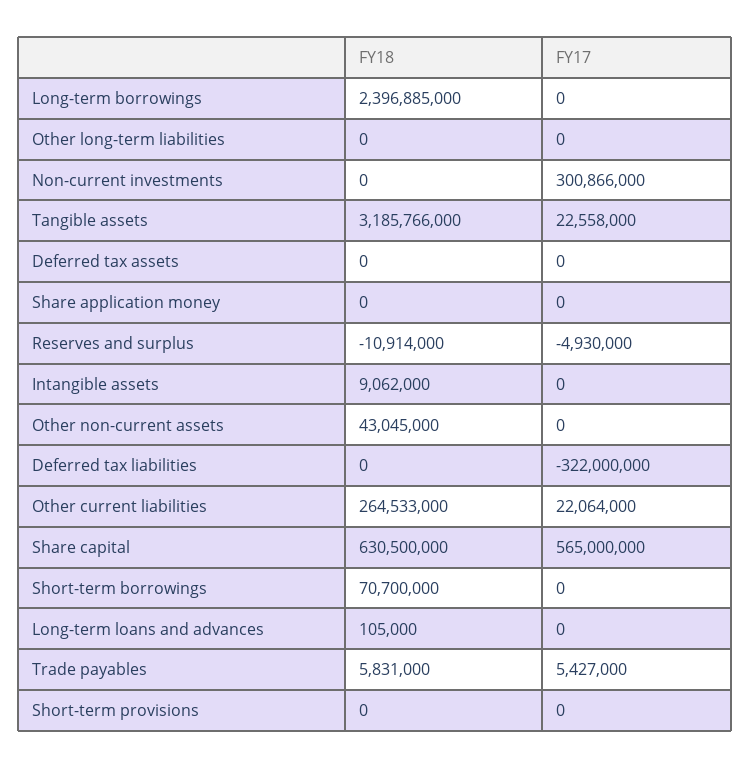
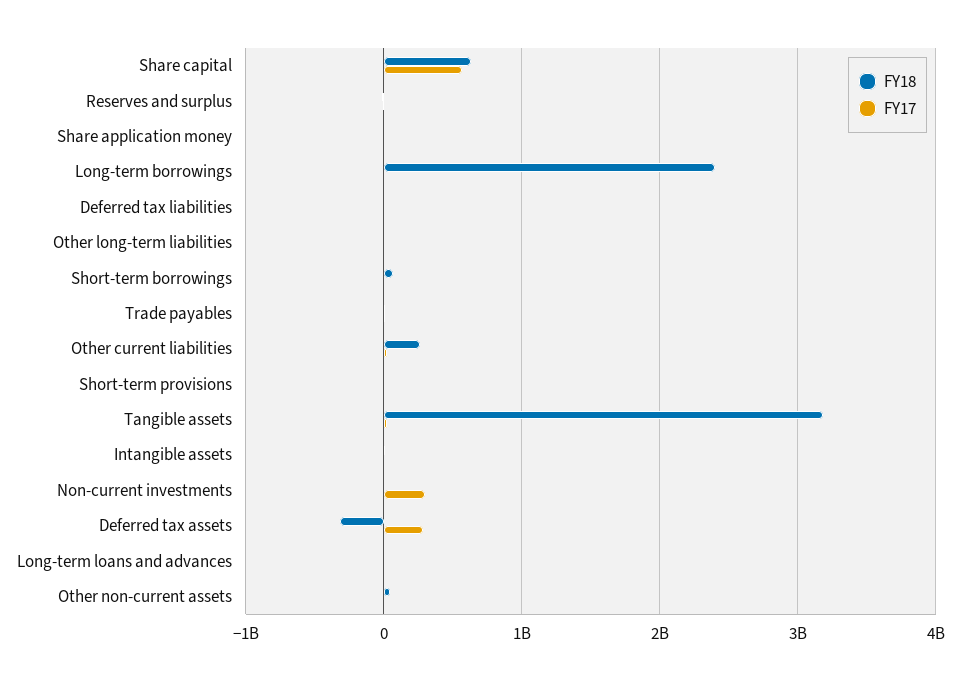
FY18, Deferred tax assets: 0 -> -300000000
FY17, Deferred tax assets: 0 -> 300000000
FY17, Deferred tax liabilities: -322000000 -> 0

